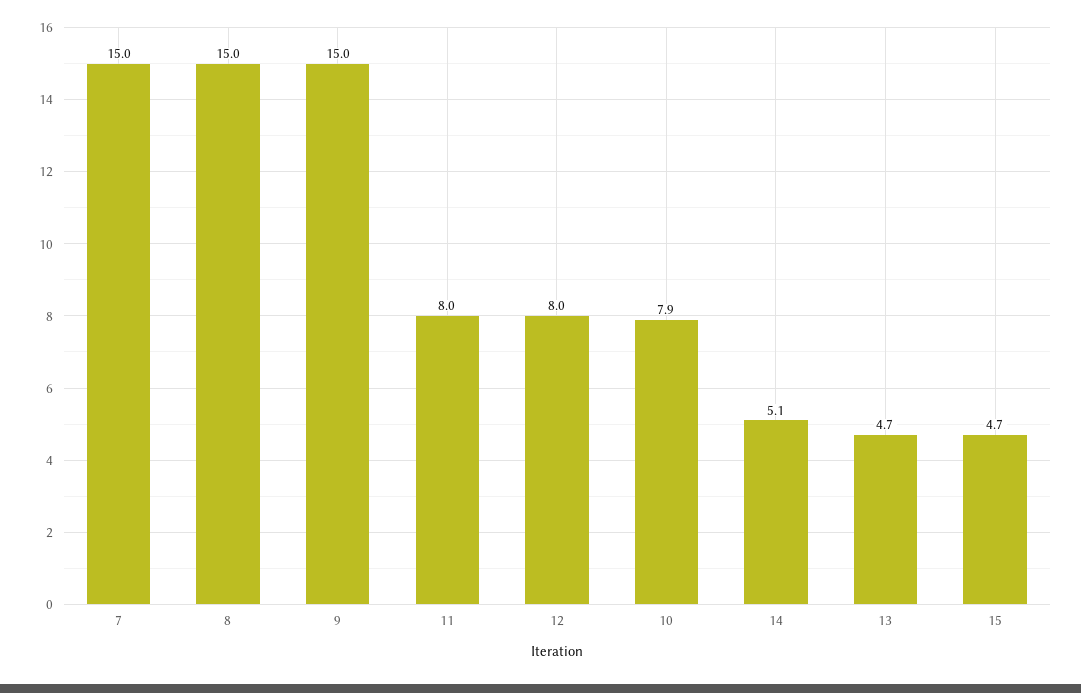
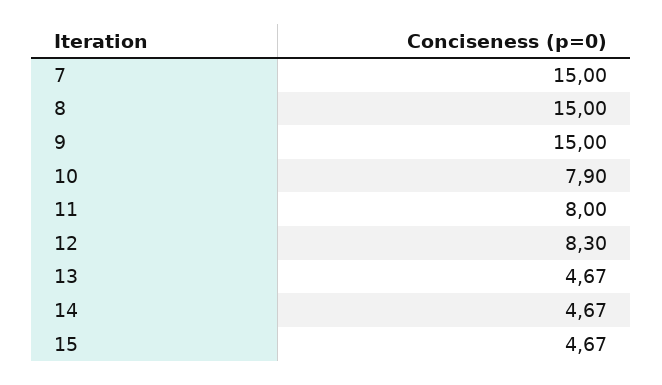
12: 8 -> 8.3
14: 5.1 -> 4.67

